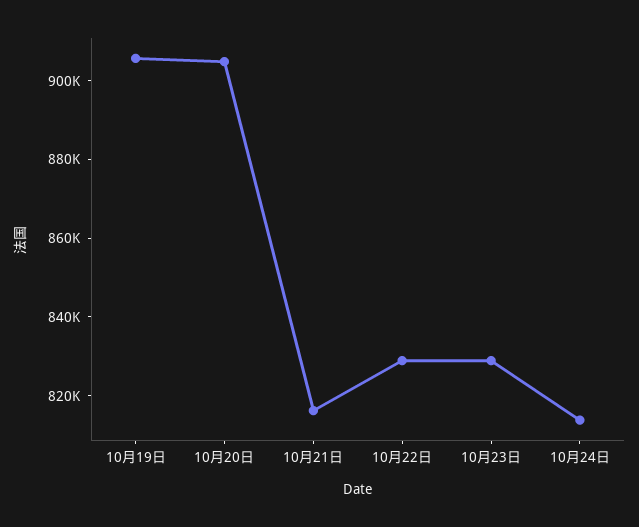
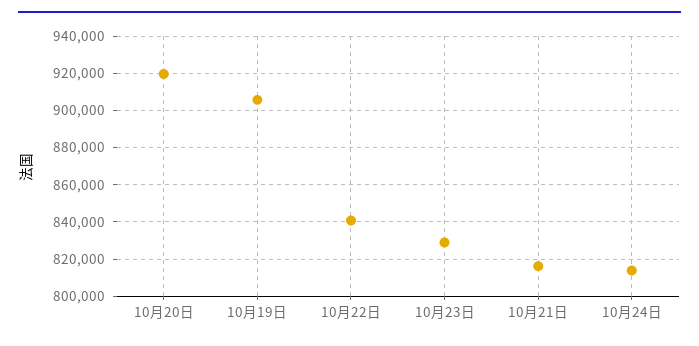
10月20日: 905000 -> 920000
10月22日: 830000 -> 840000

